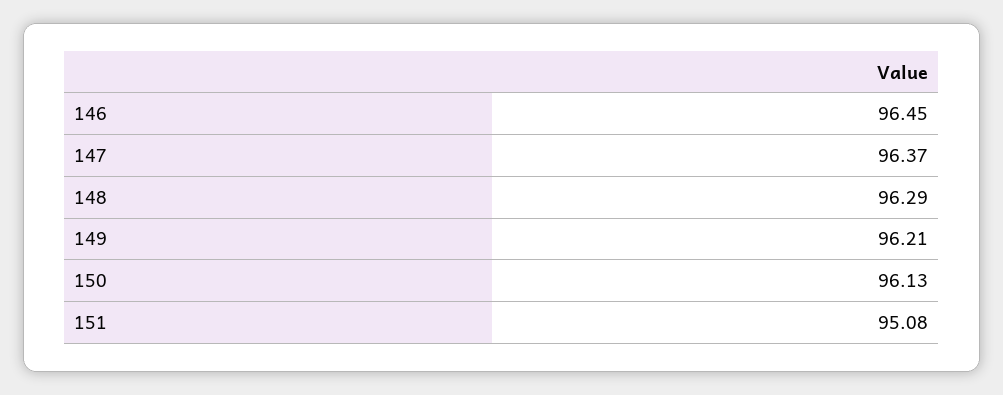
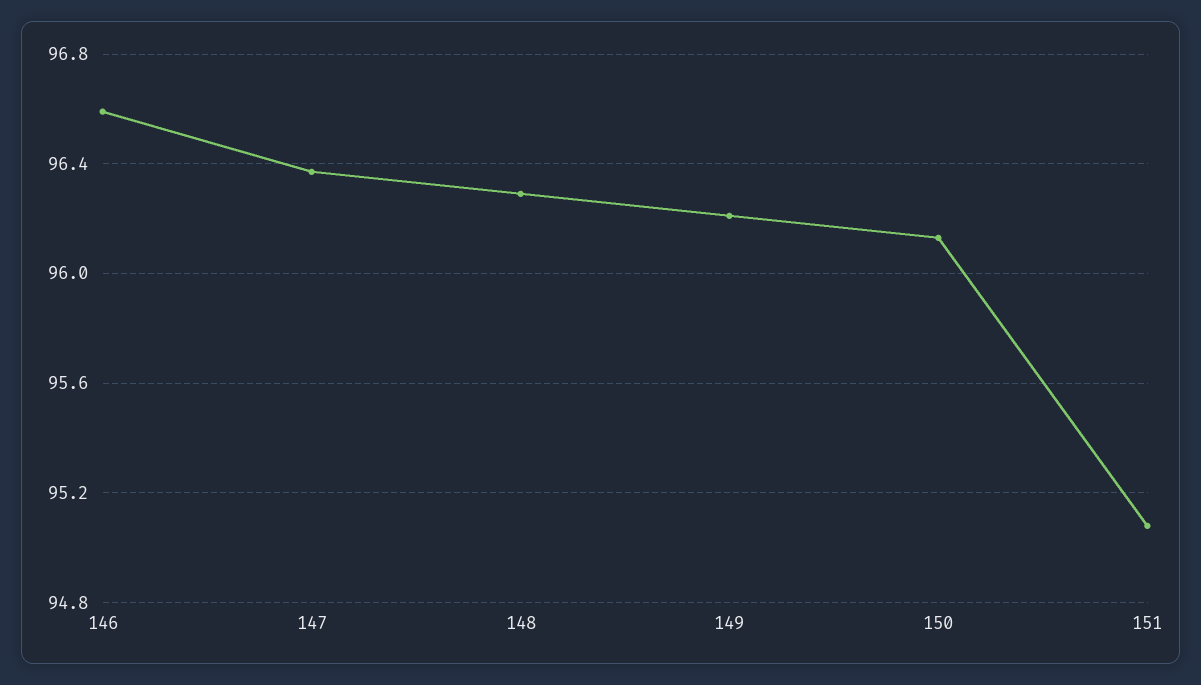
146: 96.45 -> 96.6

